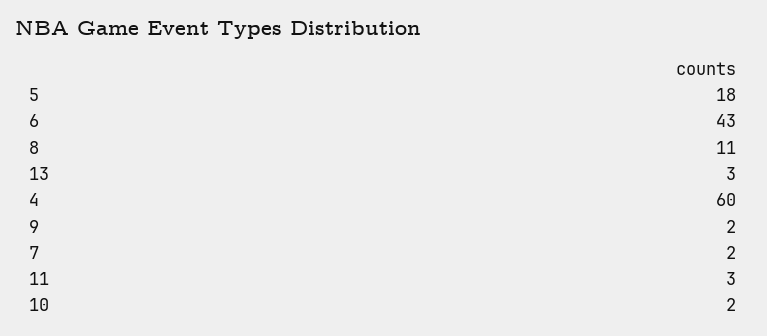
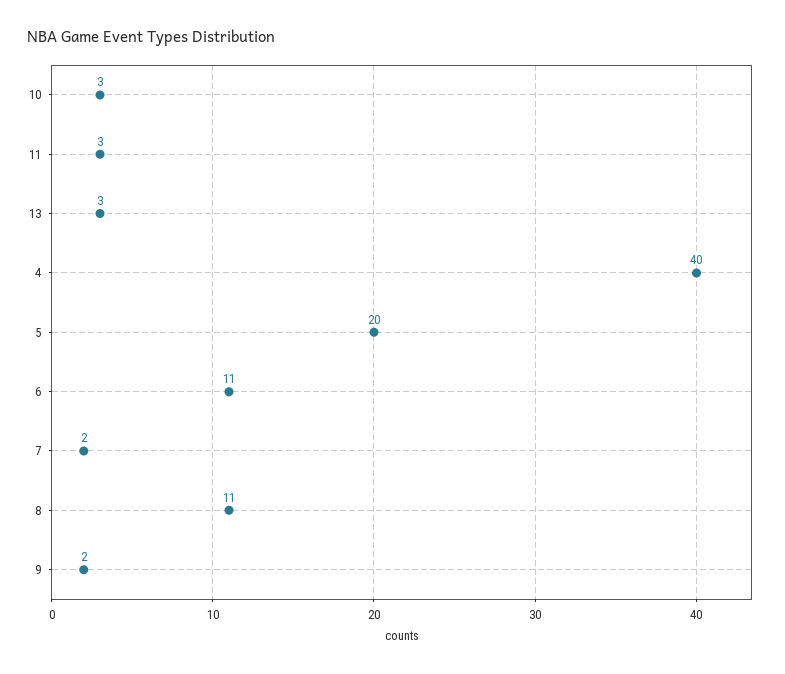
5: 18 -> 20
6: 43 -> 11
4: 60 -> 40
10: 2 -> 3

